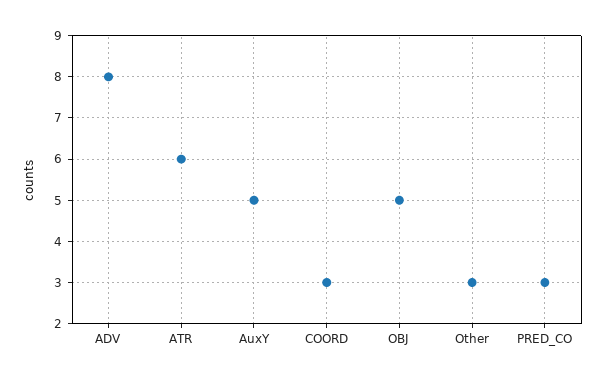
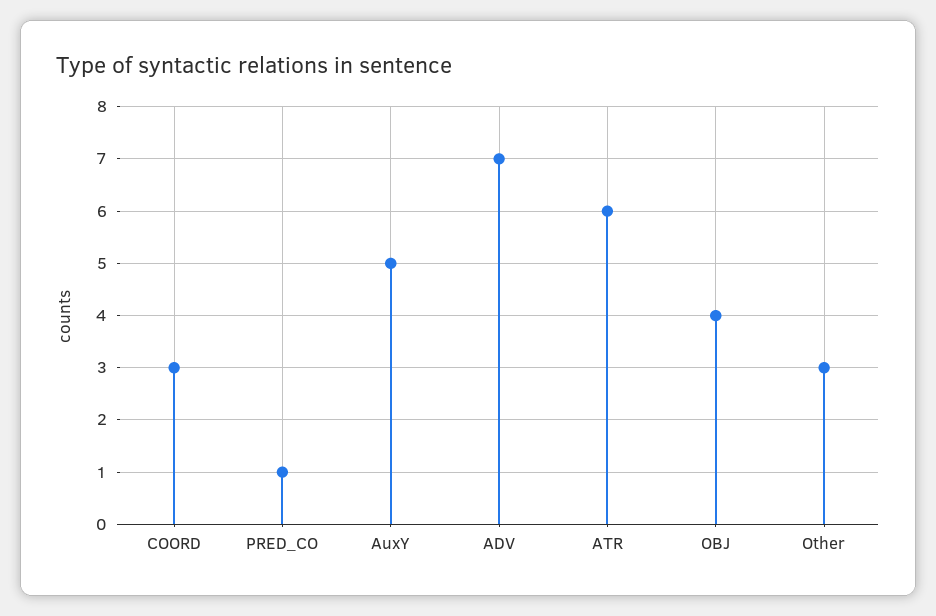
ADV: 8 -> 7
OBJ: 5 -> 4
PRED_CO: 3 -> 1

